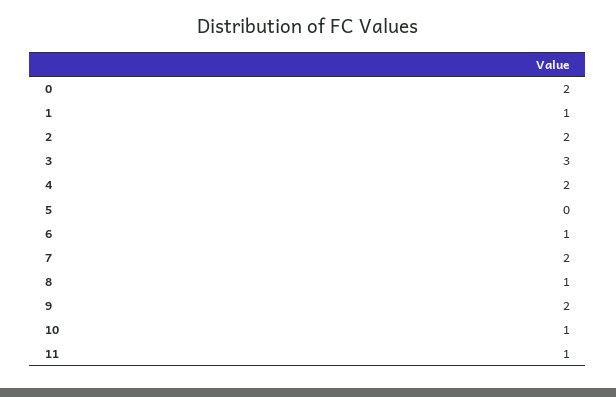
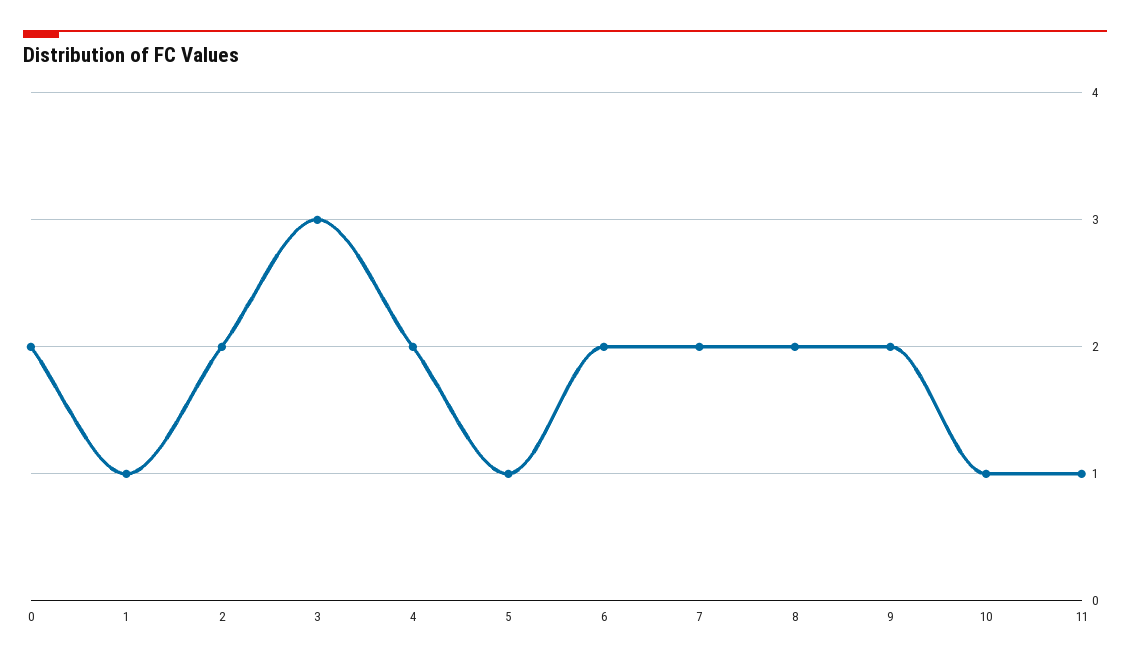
5: 0 -> 1
6: 1 -> 2
8: 1 -> 2

